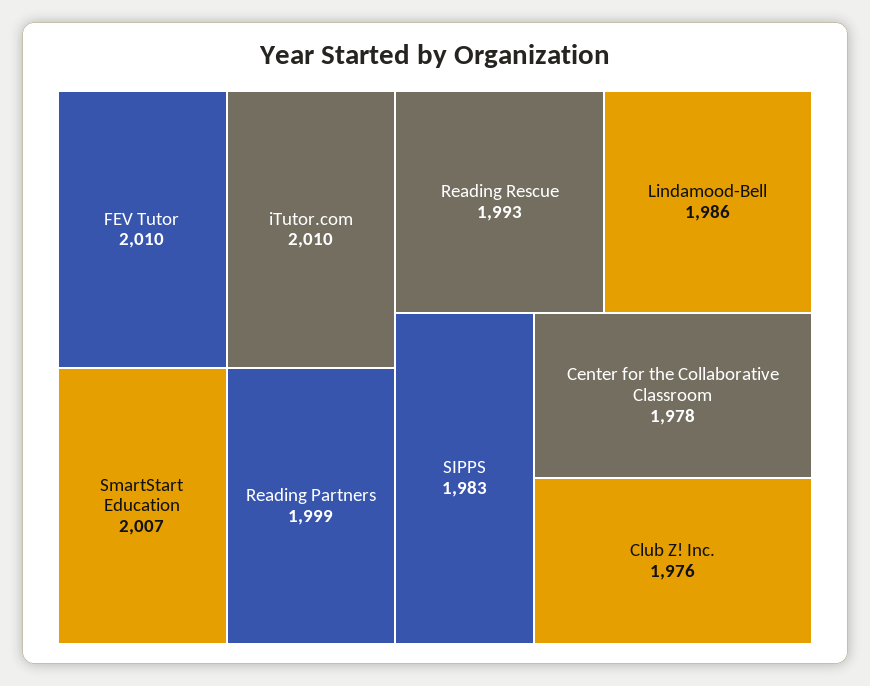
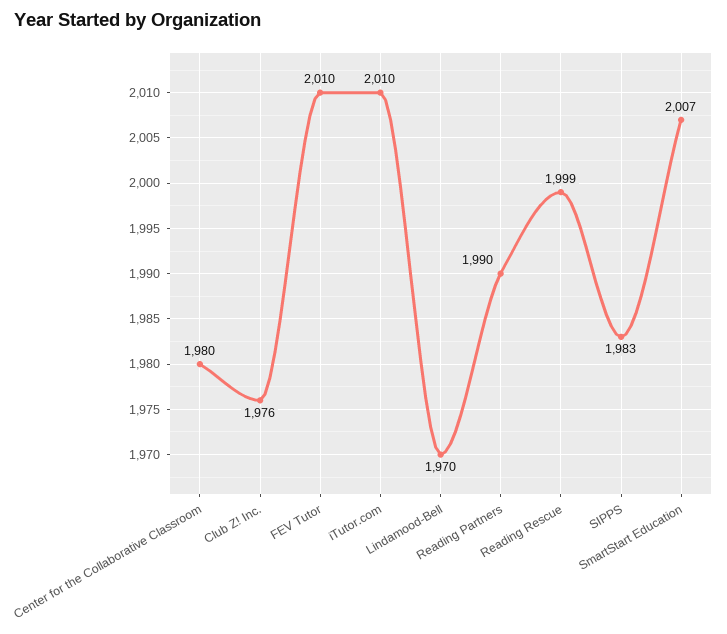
Reading Partners: 1999 -> 1990
Reading Rescue: 1993 -> 1999
Lindamood-Bell: 1986 -> 1970
Center for the Collaborative Classroom: 1978 -> 1980

